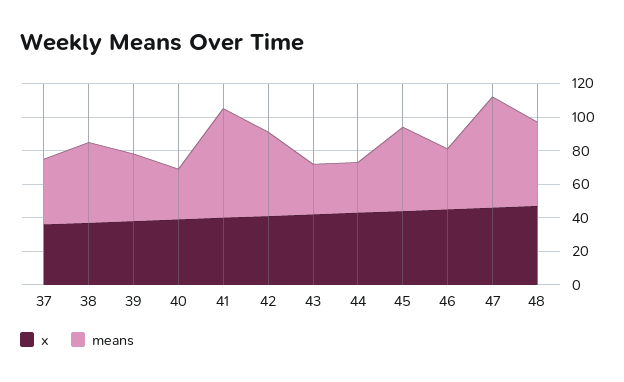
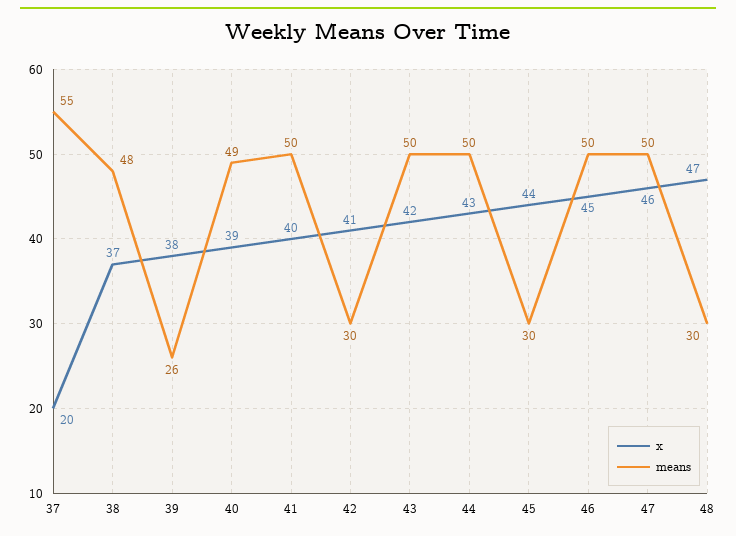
x, 37: 35 -> 20
means, 37: 40 -> 55
means, 39: 40 -> 26
means, 40: 30 -> 49
means, 41: 65 -> 50
means, 42: 50 -> 30
means, 43: 30 -> 50
means, 44: 30 -> 50
means, 45: 50 -> 30
means, 46: 35 -> 50
means, 47: 65 -> 50
means, 48: 50 -> 30

